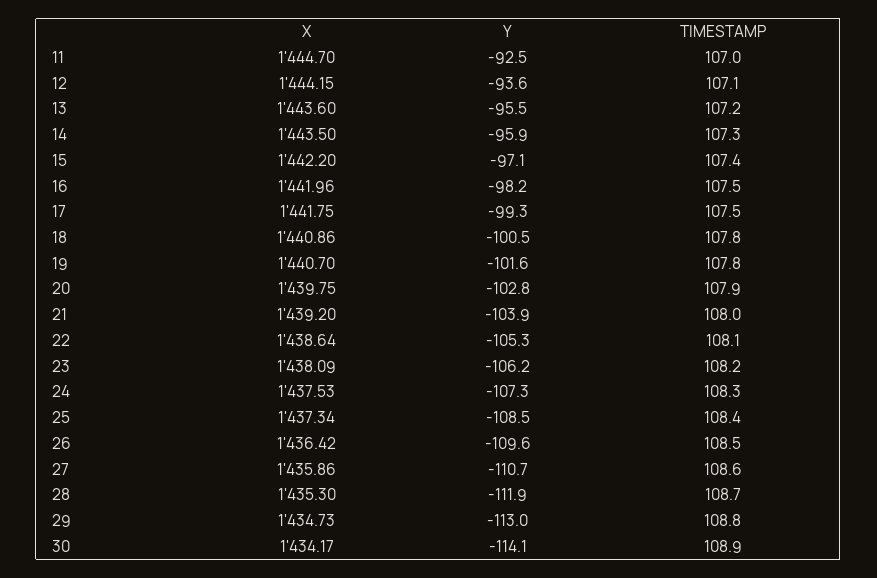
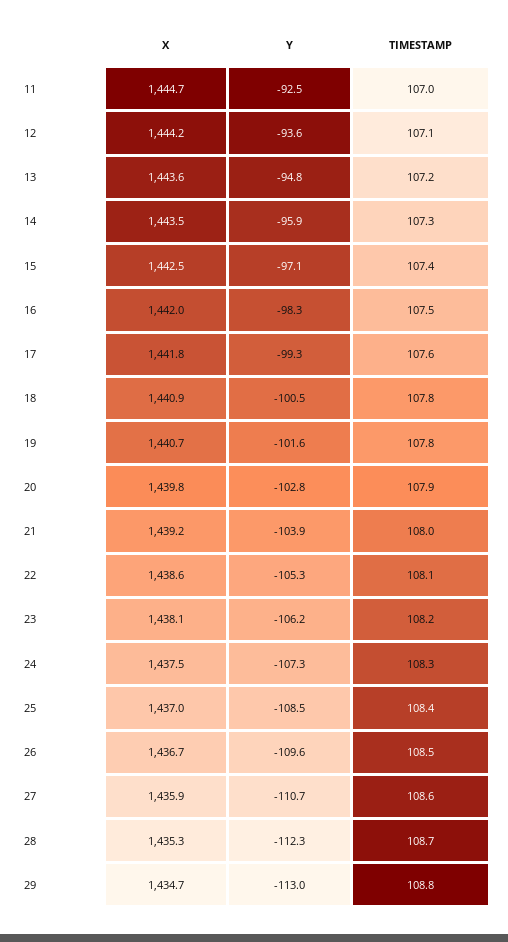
Y, 13: -95.5 -> -94.8
X, 15: 1442.2 -> 1442.5
Y, 16: -98.2 -> -98.3
TIMESTAMP, 17: 107.5 -> 107.6
X, 25: 1437.34 -> 1437
X, 26: 1436.42 -> 1436.7
Y, 28: -111.9 -> -112.3
X, 30: 1434.17 -> none
Y, 30: -114.1 -> none
TIMESTAMP, 30: 108.9 -> none

